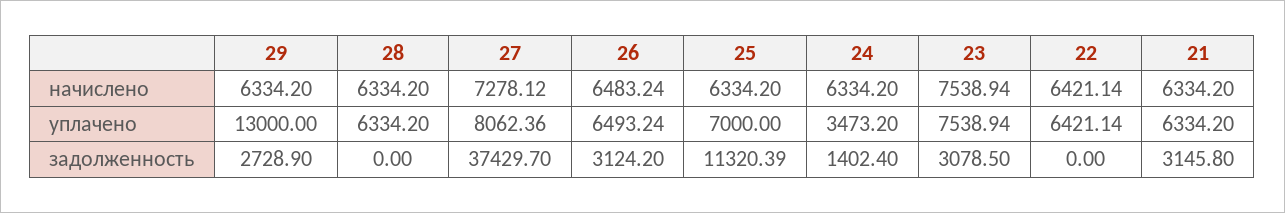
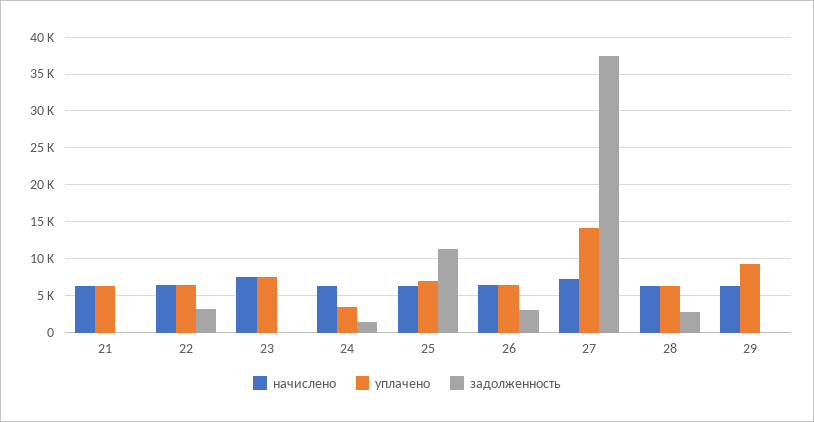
уплачено, 29: 13000 -> 9000
уплачено, 27: 8062.36 -> 14000
задолженность, 29: 2728.9 -> 0
задолженность, 28: 0 -> 3000
задолженность, 23: 3078.5 -> 0
задолженность, 22: 0 -> 3000
задолженность, 21: 3145.8 -> 0

